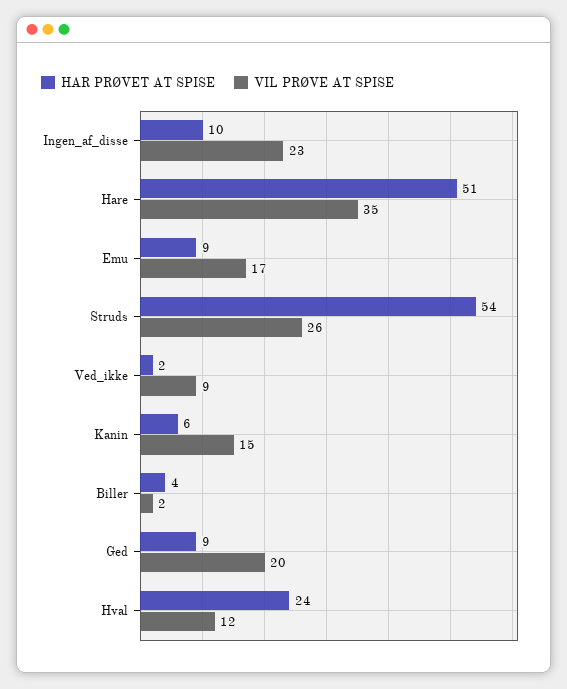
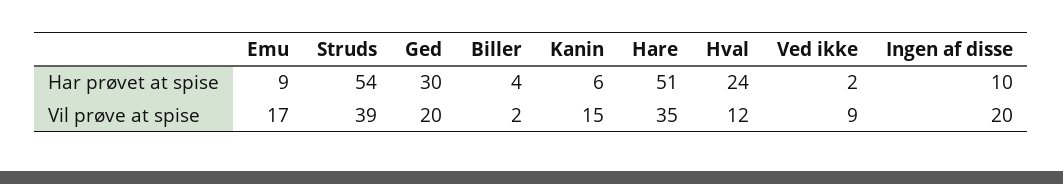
VIL PRØVE AT SPISE, Ingen_af_disse: 23 -> 20
VIL PRØVE AT SPISE, Struds: 26 -> 39
HAR PRØVET AT SPISE, Ged: 9 -> 30

